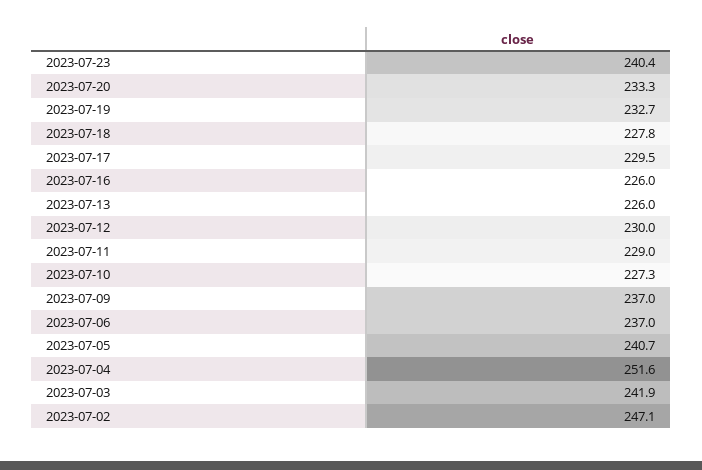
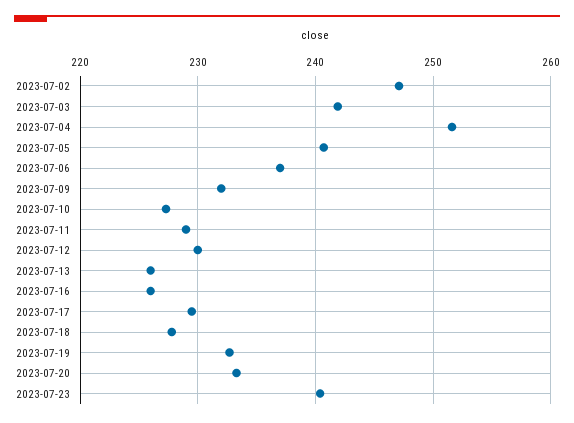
2023-07-09: 237 -> 232

